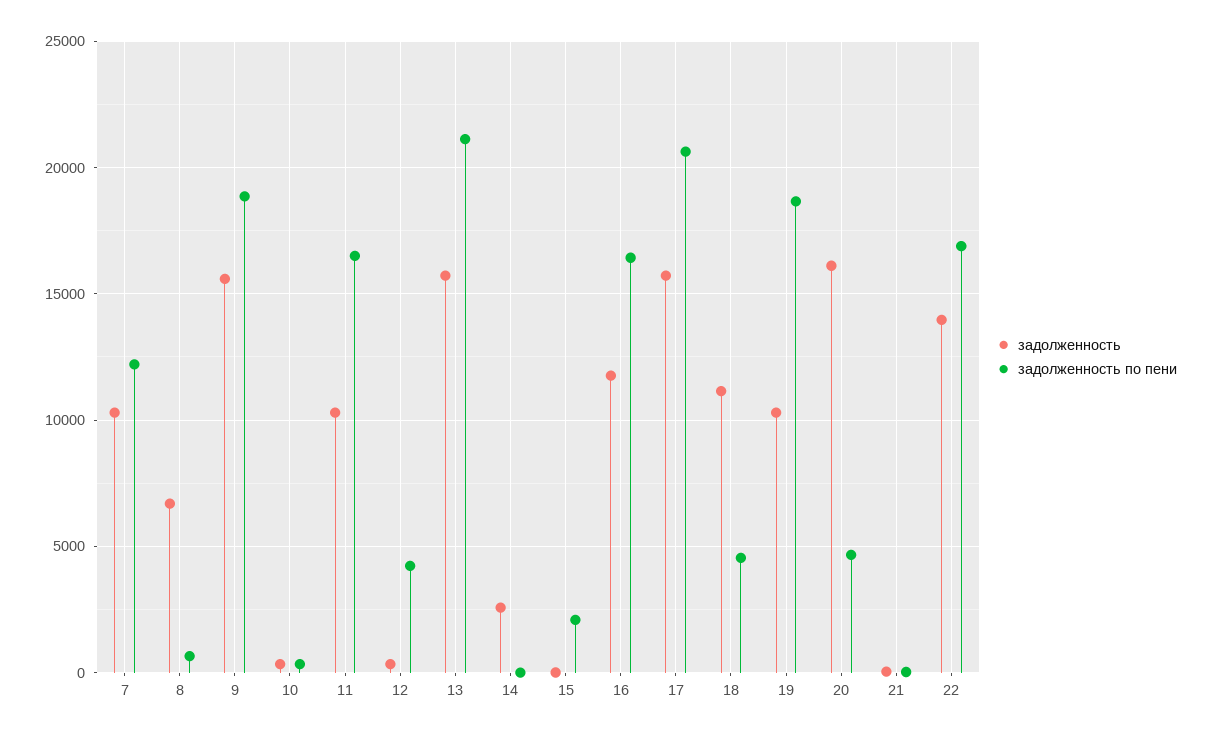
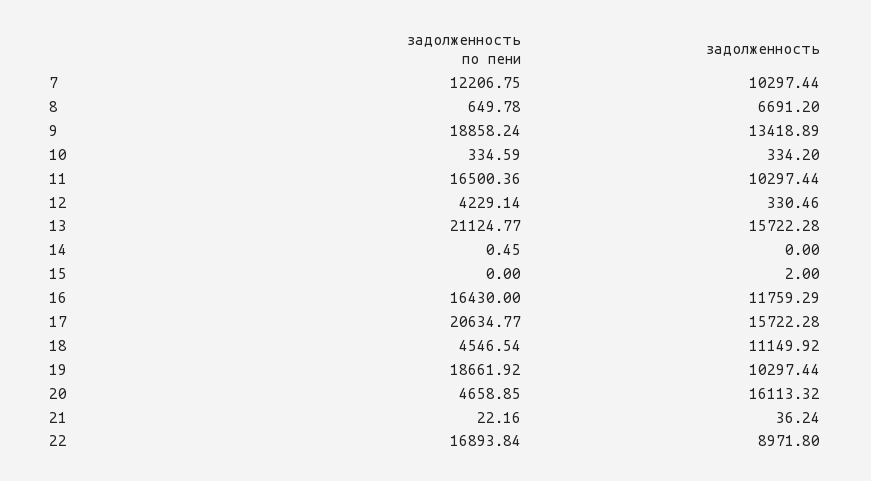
задолженность, 9: 15500 -> 13418.89
задолженность, 14: 2500 -> 0
задолженность по пени, 15: 2000 -> 0
задолженность, 22: 14000 -> 8971.8

